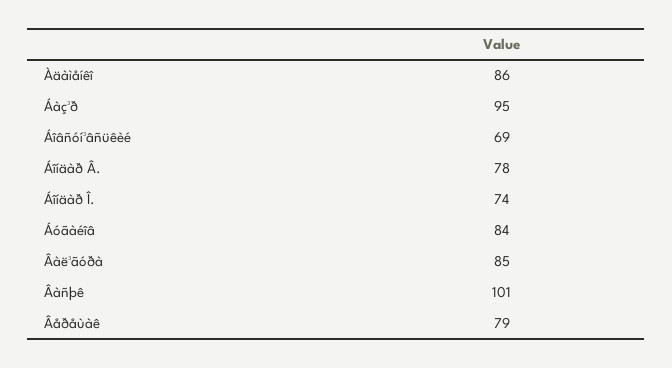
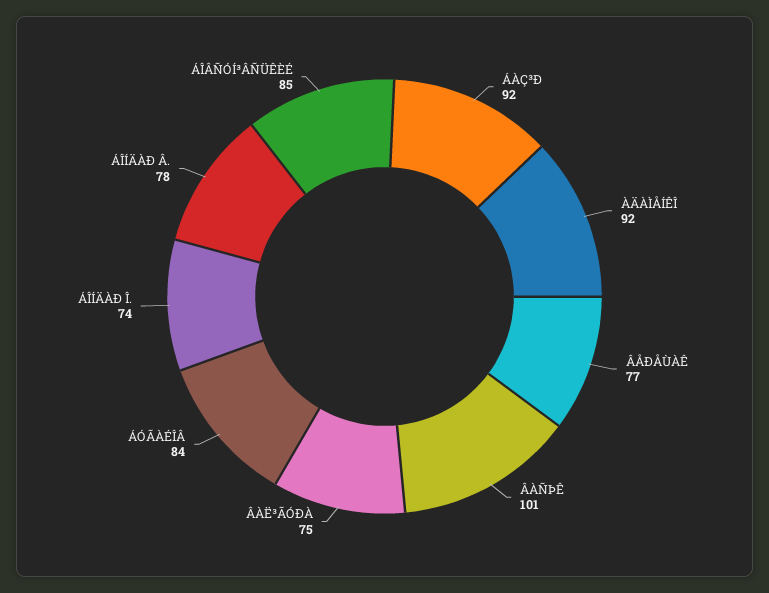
Àäàìåíêî: 86 -> 92
Áàç³ð: 95 -> 92
Áîâñóí³âñüêèé: 69 -> 85
Âàë³ãóðà: 85 -> 75
Âåðåùàê: 79 -> 77

